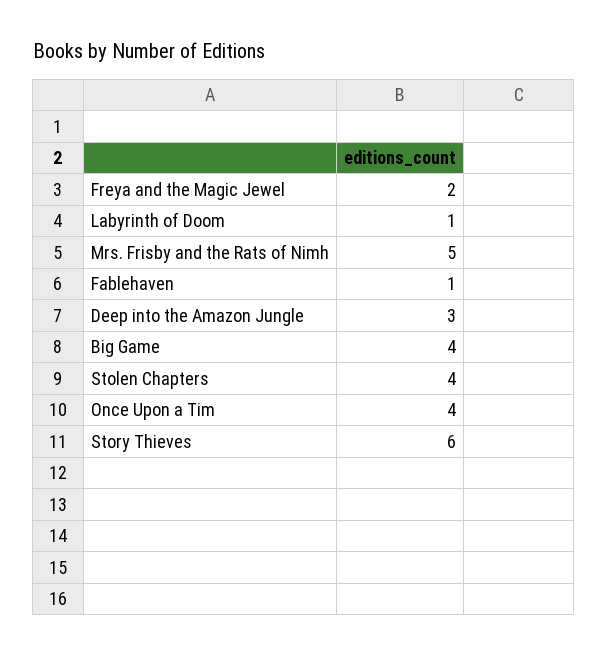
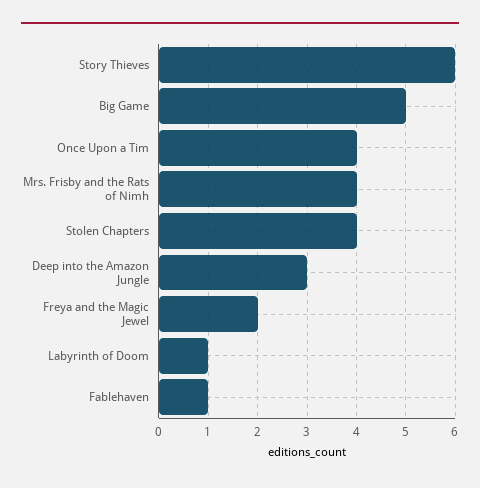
Mrs. Frisby and the Rats of Nimh: 5 -> 4
Big Game: 4 -> 5

